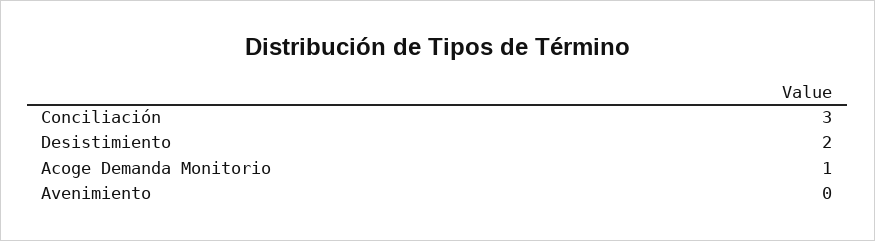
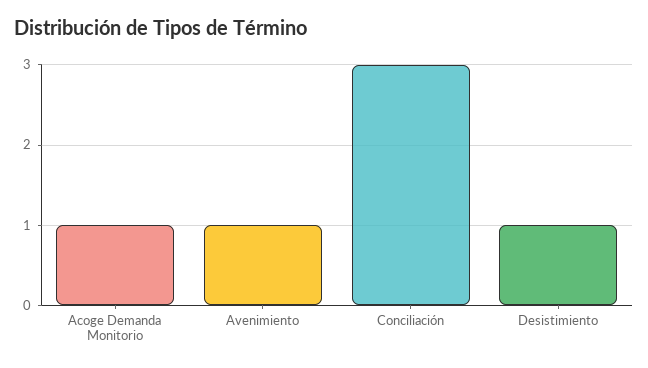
Desistimiento: 2 -> 1
Avenimiento: 0 -> 1

